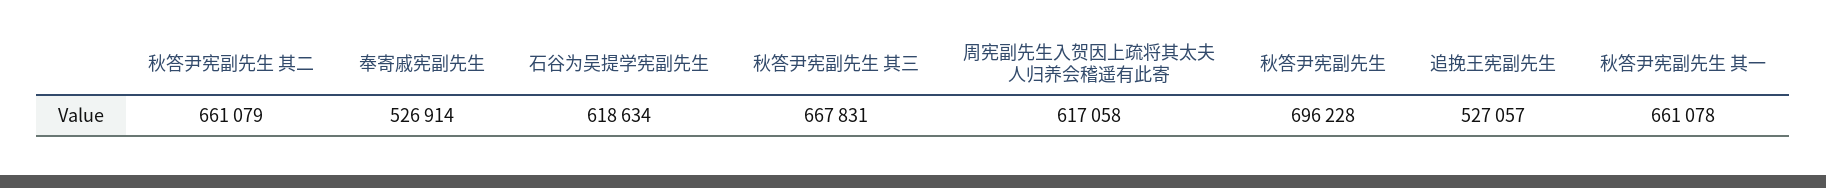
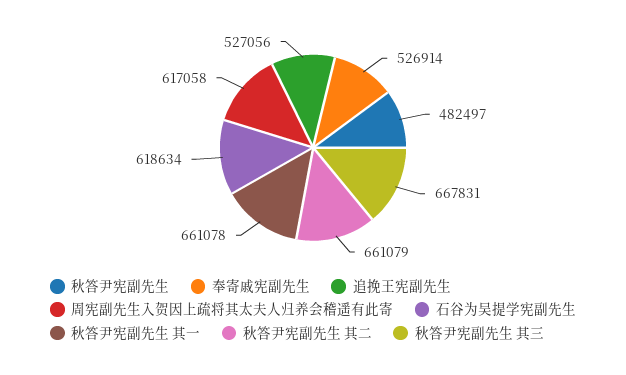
秋答尹宪副先生: 696228 -> 482497
追挽王宪副先生: 527057 -> 527056

